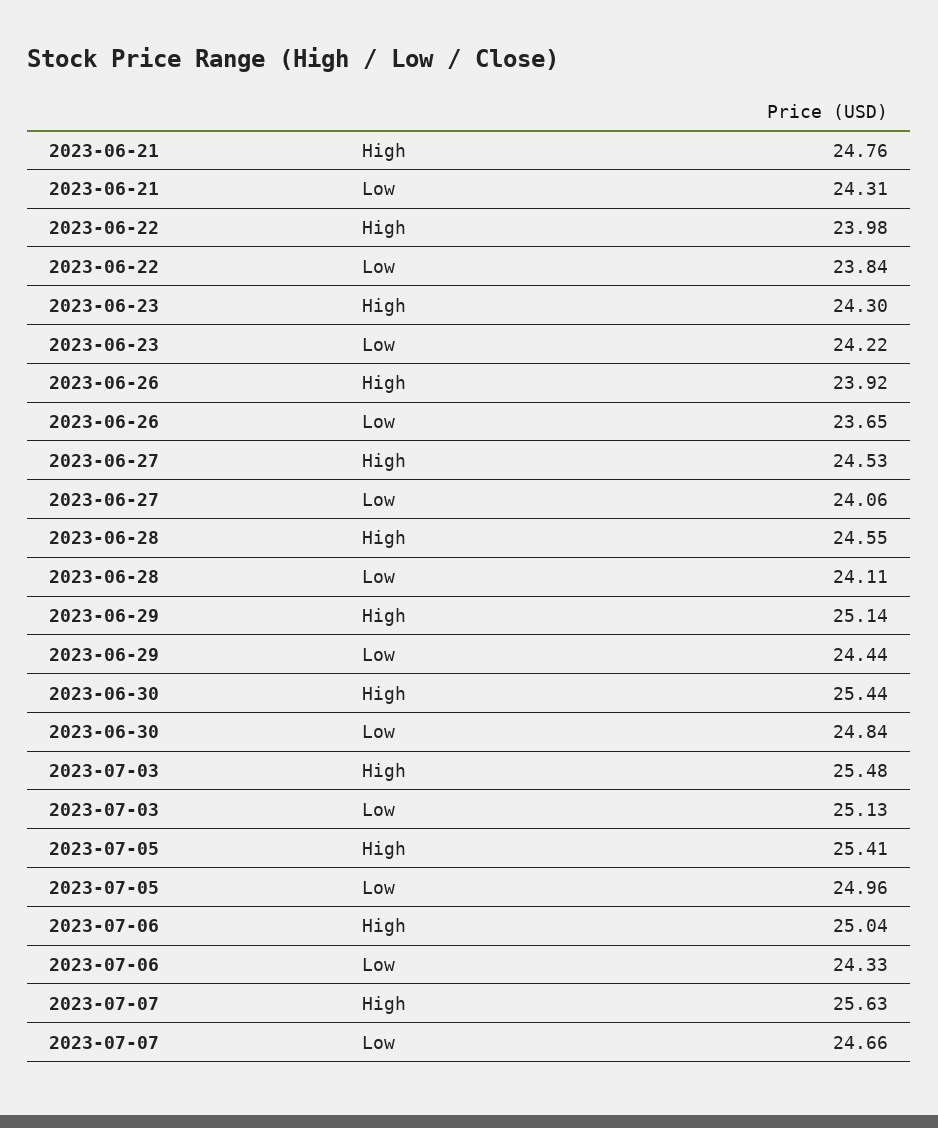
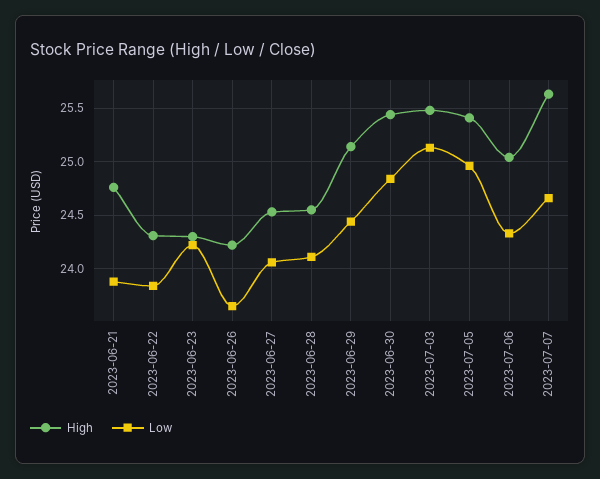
Low, 2023-06-21: 24.31 -> 23.9
High, 2023-06-22: 23.98 -> 24.3
High, 2023-06-26: 23.92 -> 24.2

